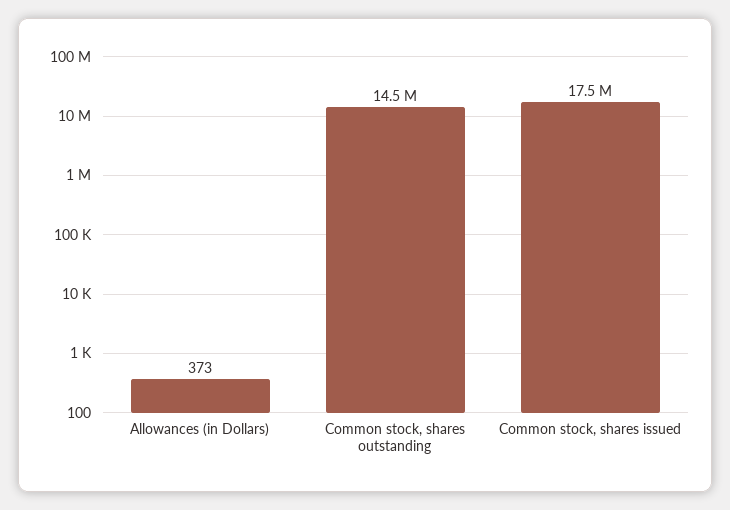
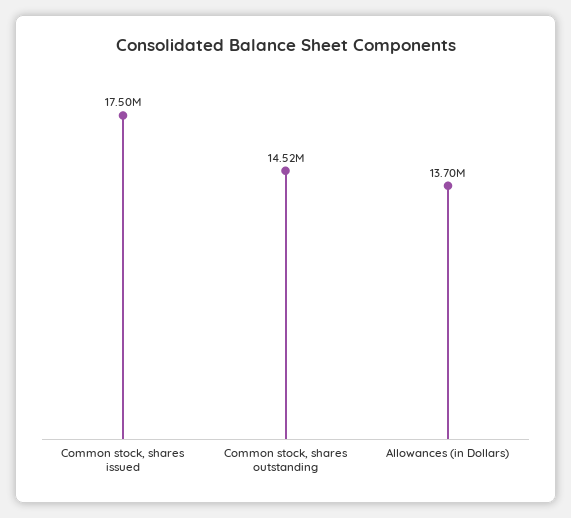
Allowances (in Dollars): 373 -> 13700000

